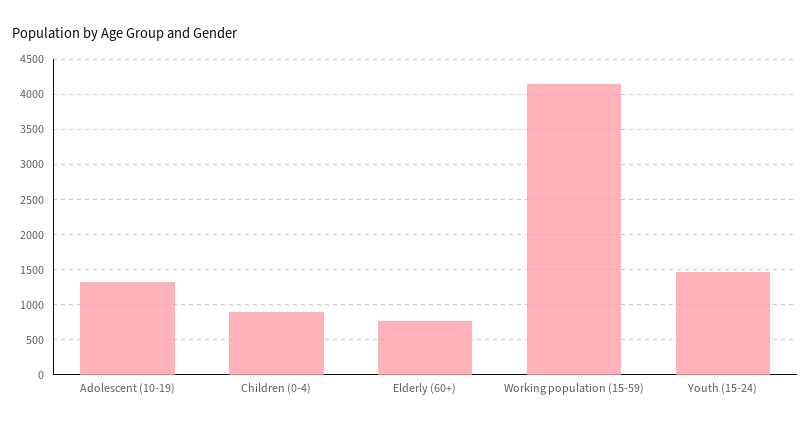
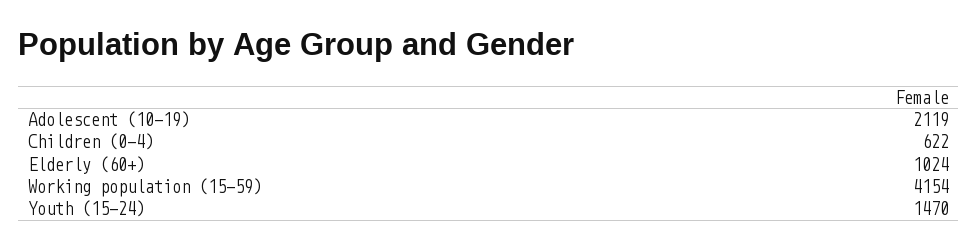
Adolescent (10-19): 1300 -> 2119
Children (0-4): 900 -> 622
Elderly (60+): 800 -> 1024

